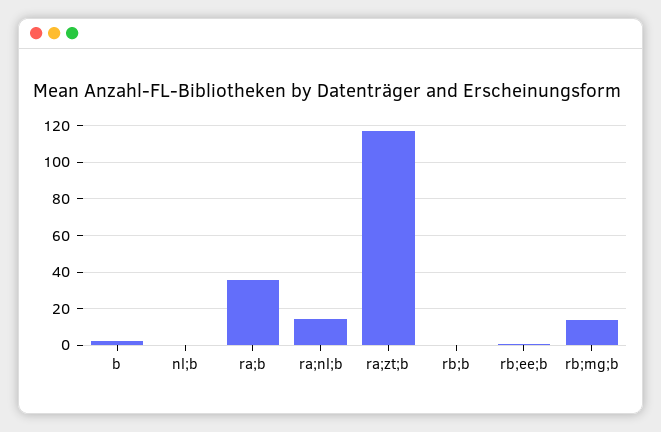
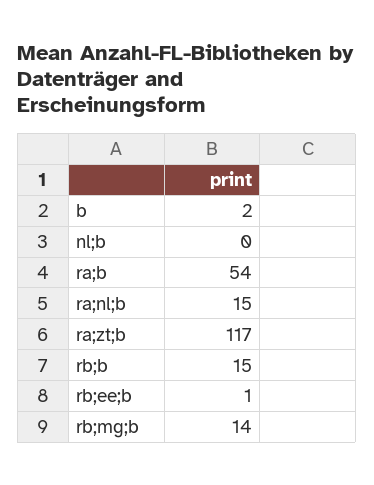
ra;b: 35 -> 54
rb;b: 0 -> 15

